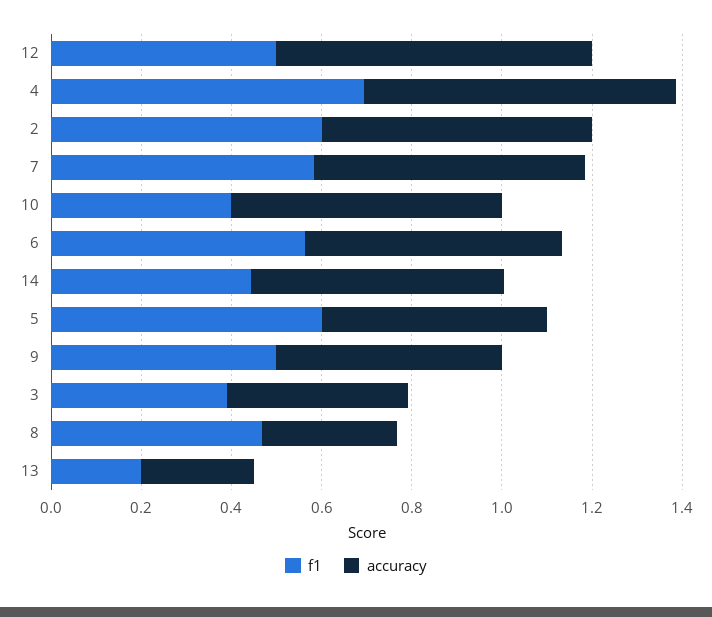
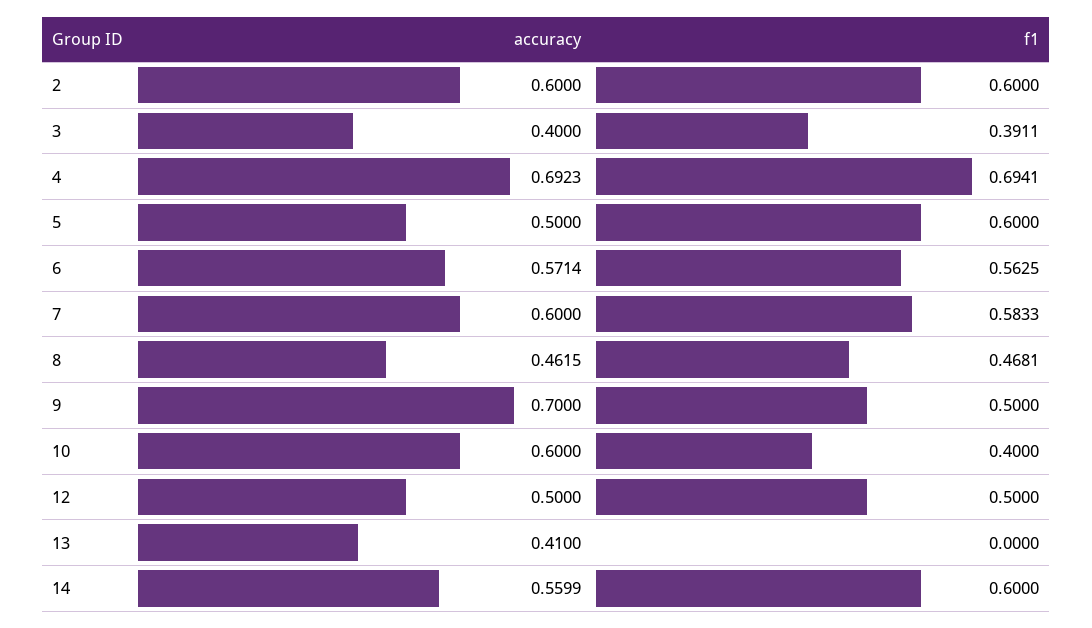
accuracy, 12: 0.7 -> 0.5
f1, 14: 0.45 -> 0.6
accuracy, 9: 0.5 -> 0.7
accuracy, 8: 0.3 -> 0.4615
f1, 13: 0.2 -> 0
accuracy, 13: 0.25 -> 0.41

